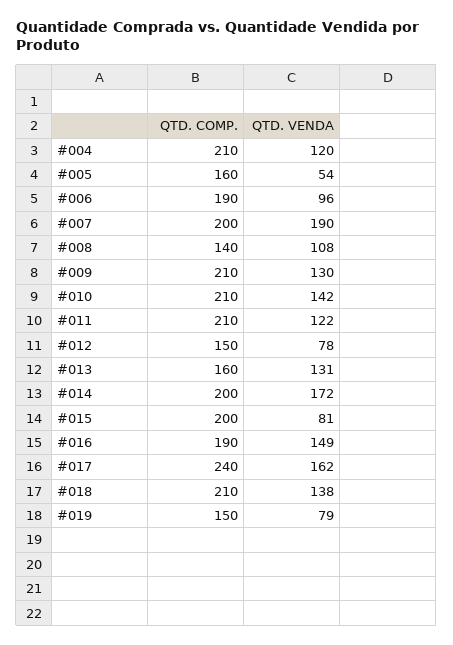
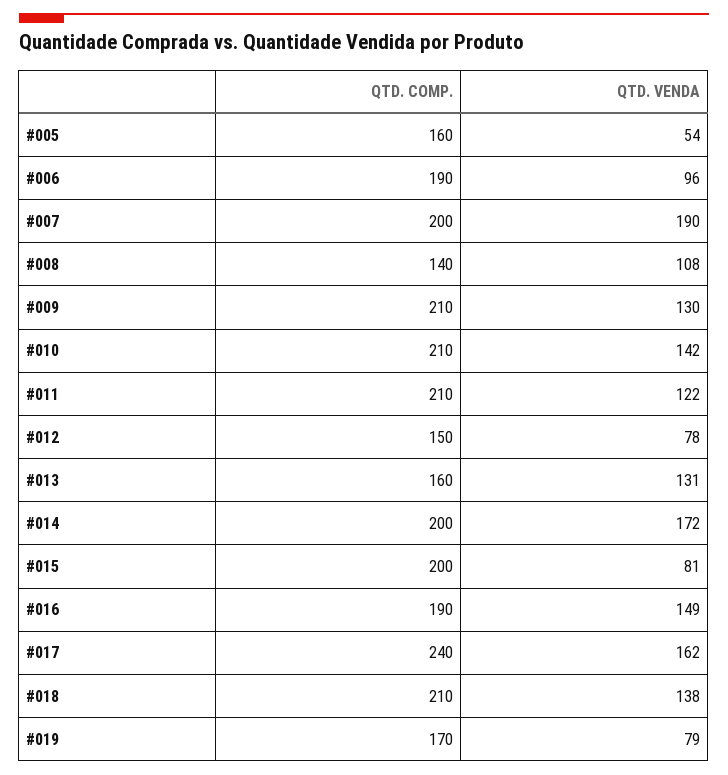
QTD. COMP., #004: 210 -> none
QTD. VENDA, #004: 120 -> none
QTD. COMP., #019: 150 -> 170

